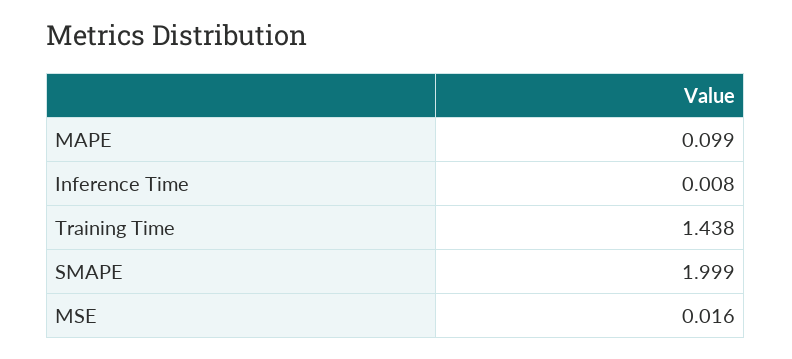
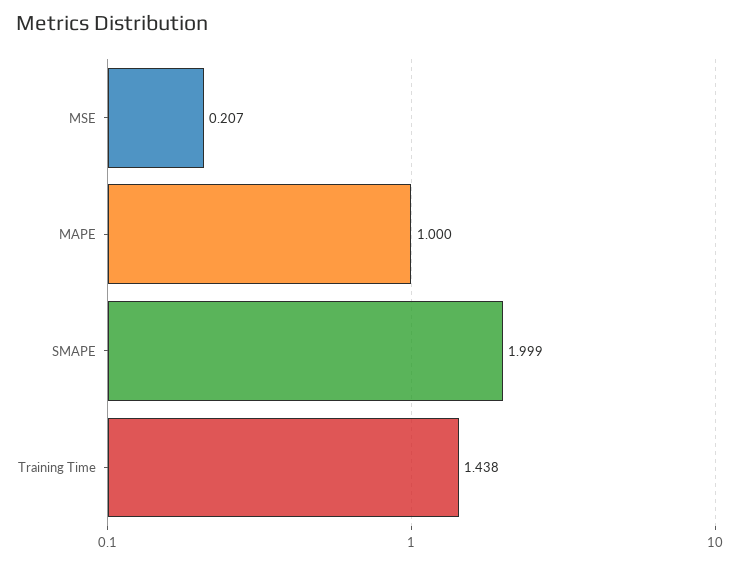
MAPE: 0.099 -> 1
Inference Time: 0.008 -> none
MSE: 0.016 -> 0.207

